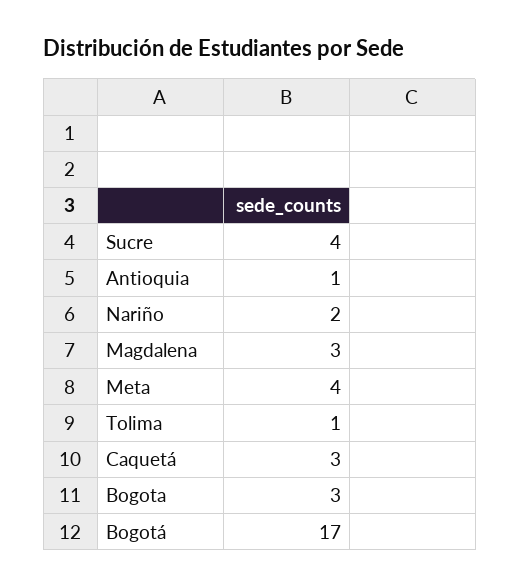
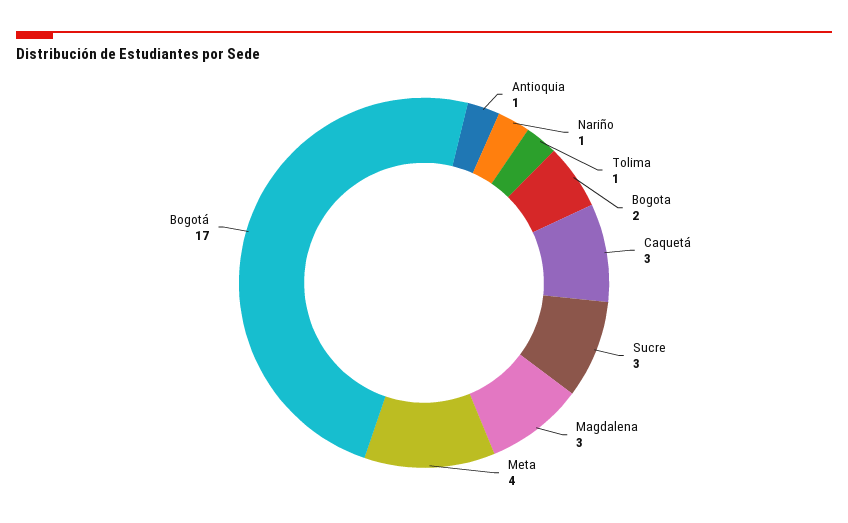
Sucre: 4 -> 3
Nariño: 2 -> 1
Bogota: 3 -> 2

